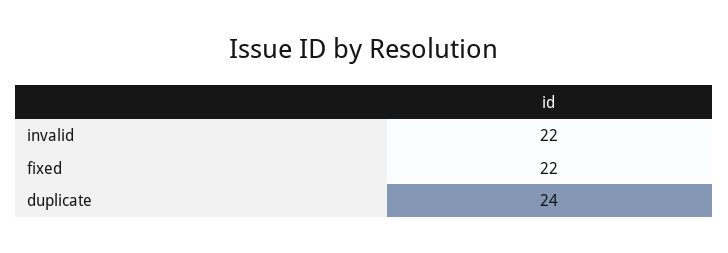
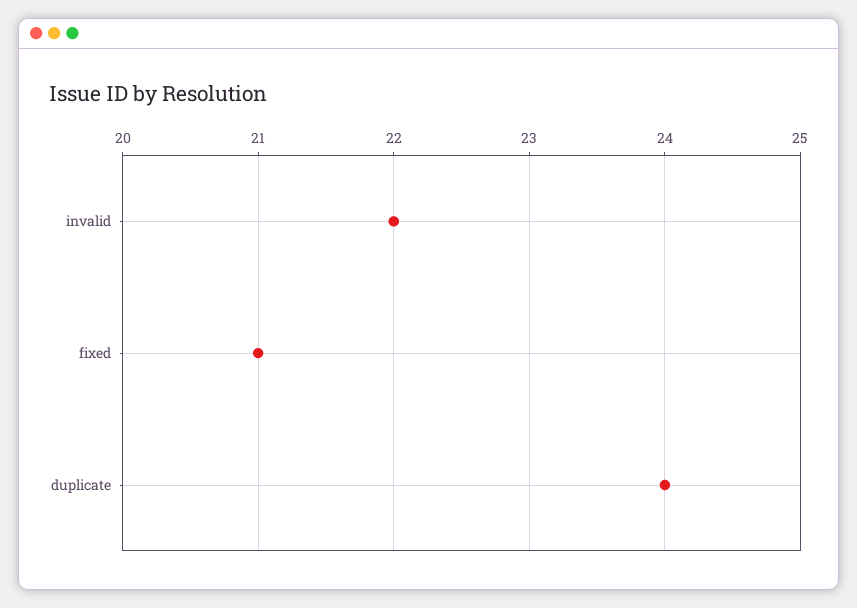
fixed: 22 -> 21

